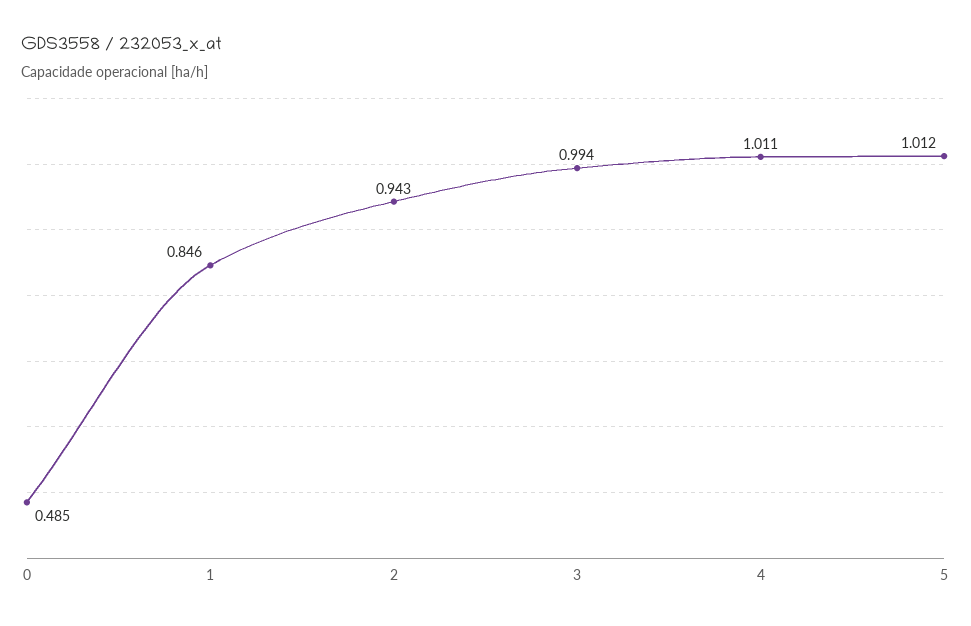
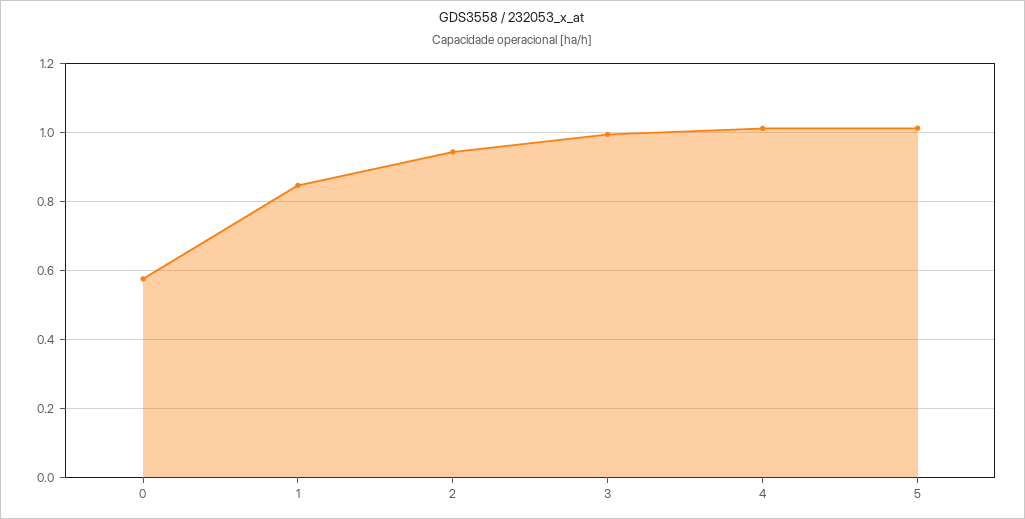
0: 0.485 -> 0.58

